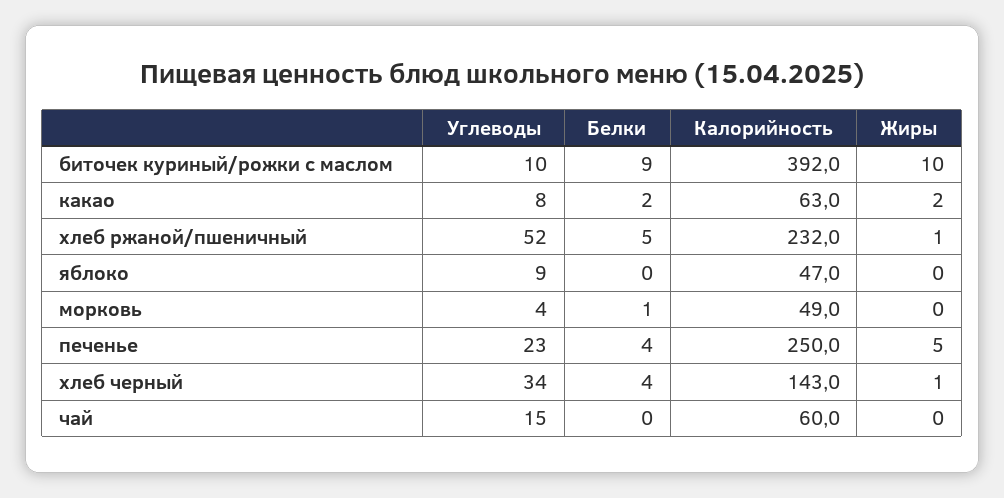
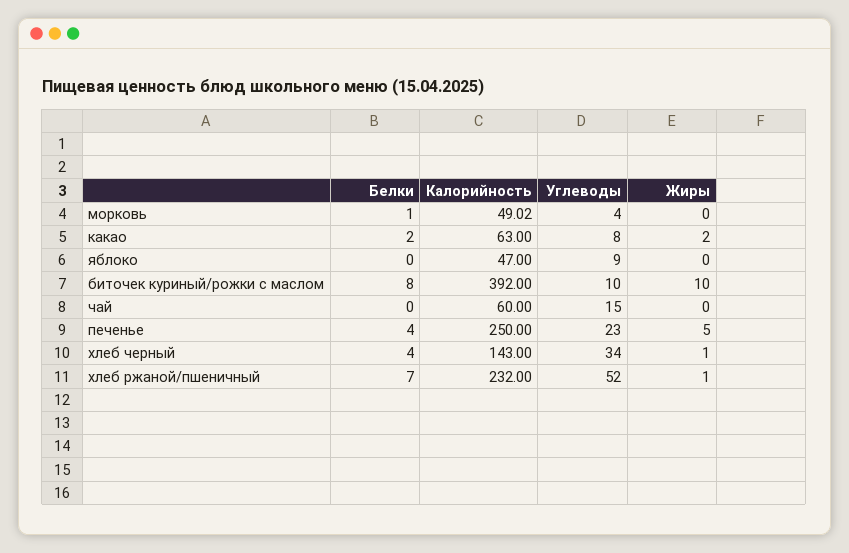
Белки, биточек куриный/рожки с маслом: 9 -> 8
Белки, хлеб ржаной/пшеничный: 5 -> 7

